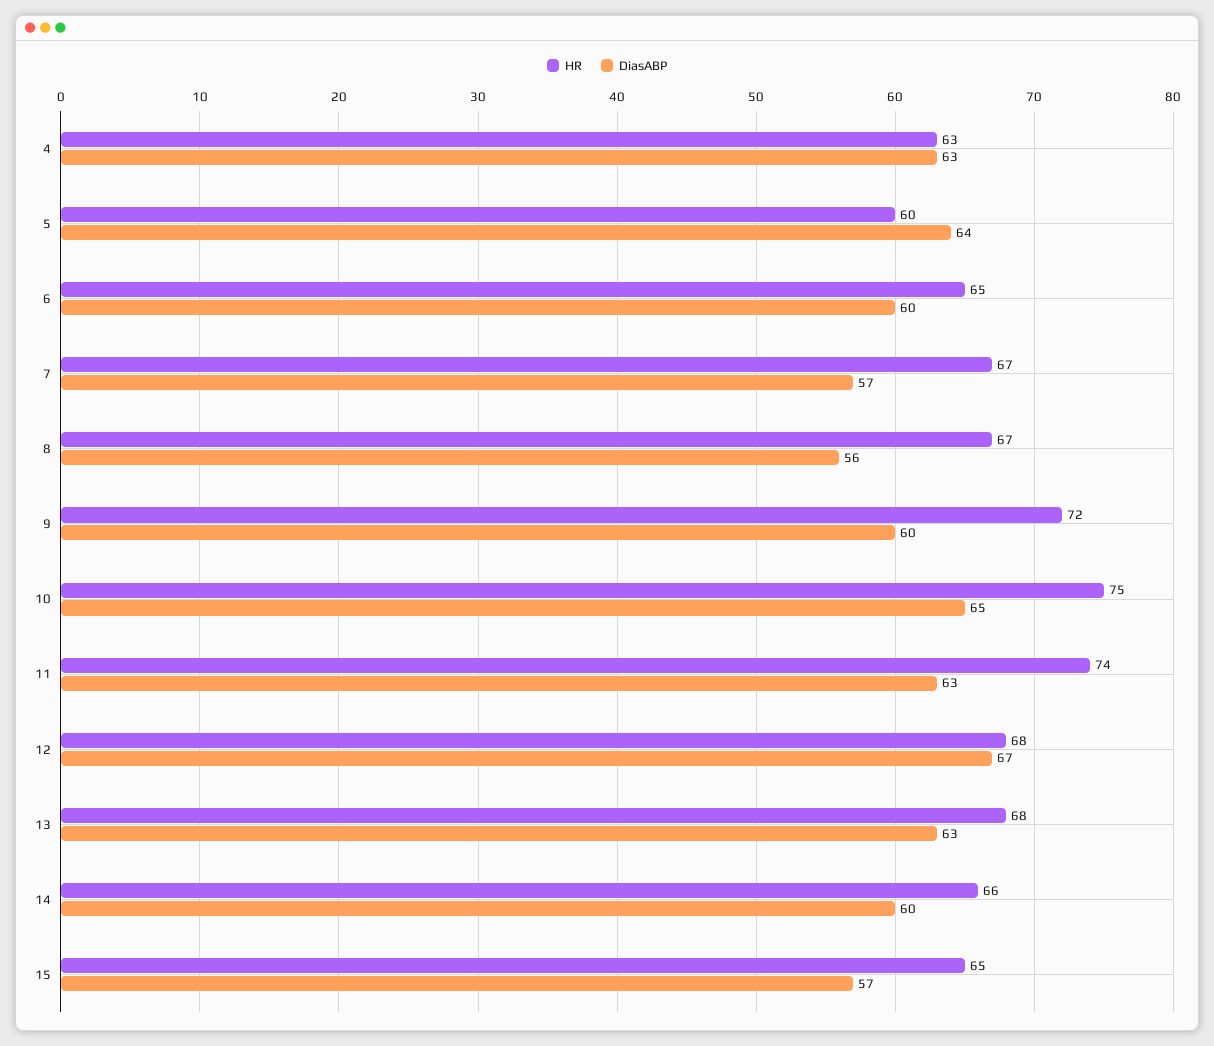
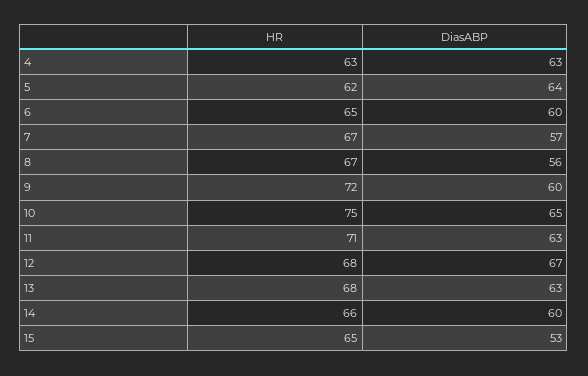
HR, 5: 60 -> 62
HR, 11: 74 -> 71
DiasABP, 15: 57 -> 53

